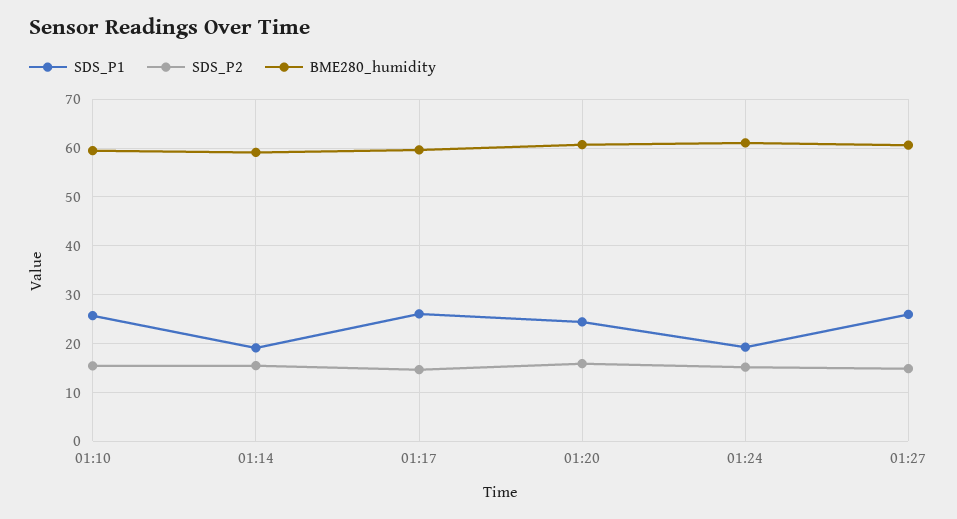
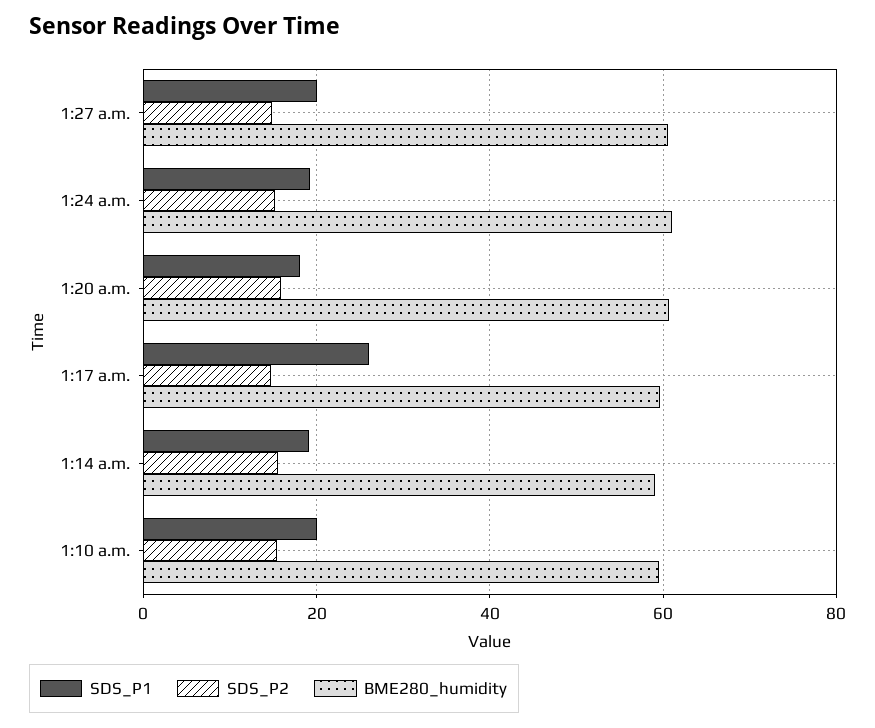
SDS_P1, 01:10: 26 -> 20
SDS_P1, 01:20: 24 -> 18
SDS_P1, 01:27: 26 -> 20

